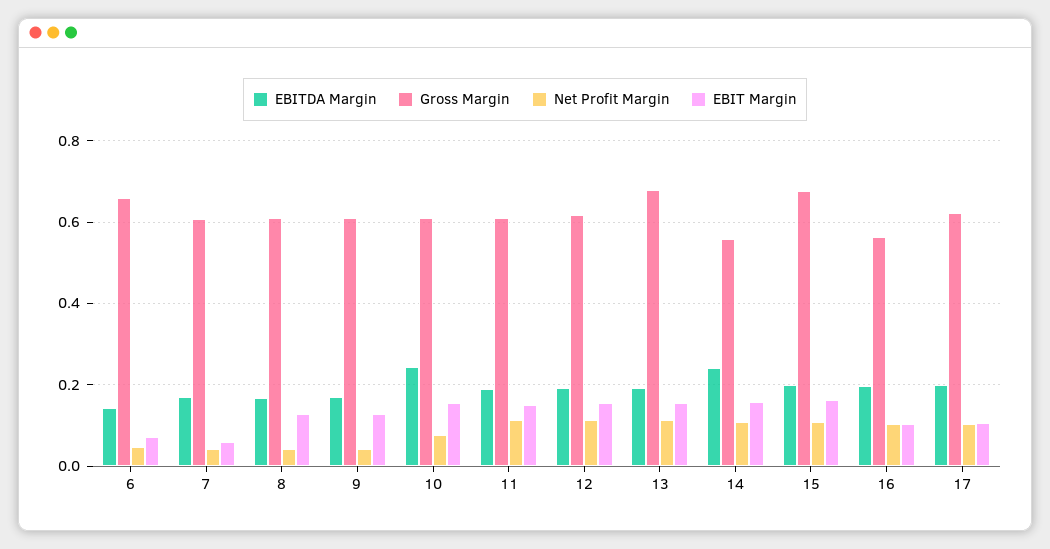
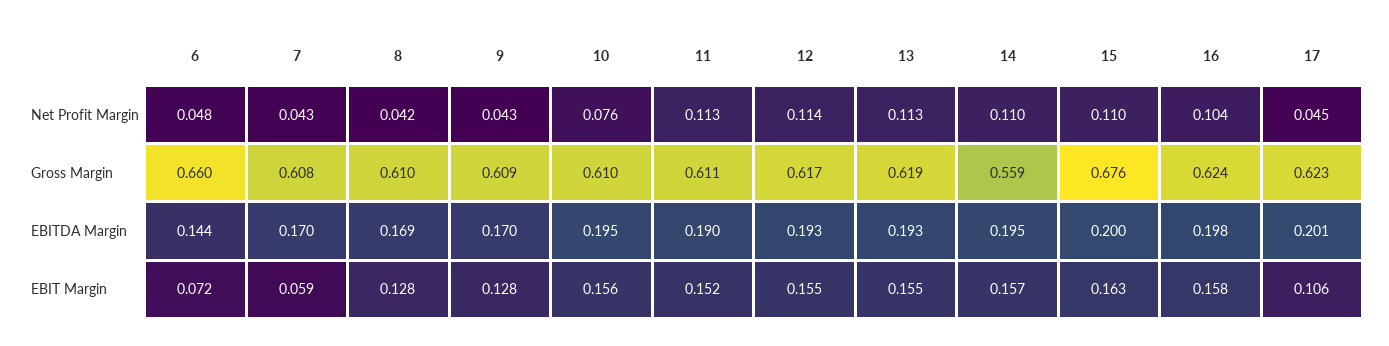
EBITDA Margin, 10: 0.24 -> 0.195
Gross Margin, 13: 0.68 -> 0.619
EBITDA Margin, 14: 0.24 -> 0.195
Gross Margin, 16: 0.56 -> 0.624
EBIT Margin, 16: 0.1 -> 0.158
Net Profit Margin, 17: 0.1 -> 0.045

